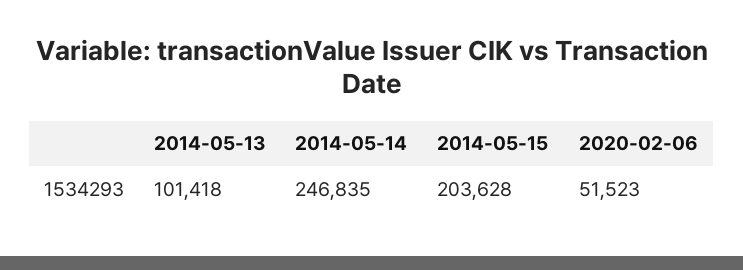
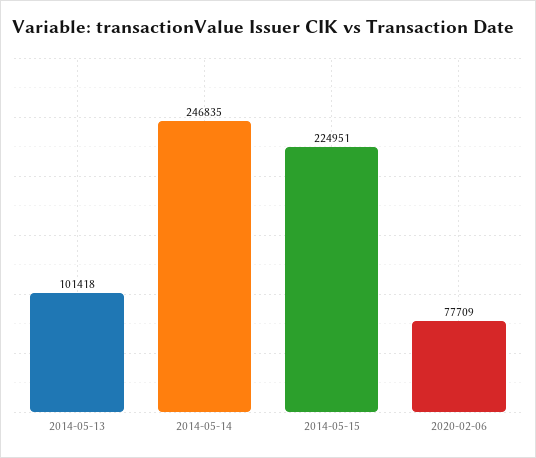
2014-05-15: 203628 -> 224951
2020-02-06: 51523 -> 77709

